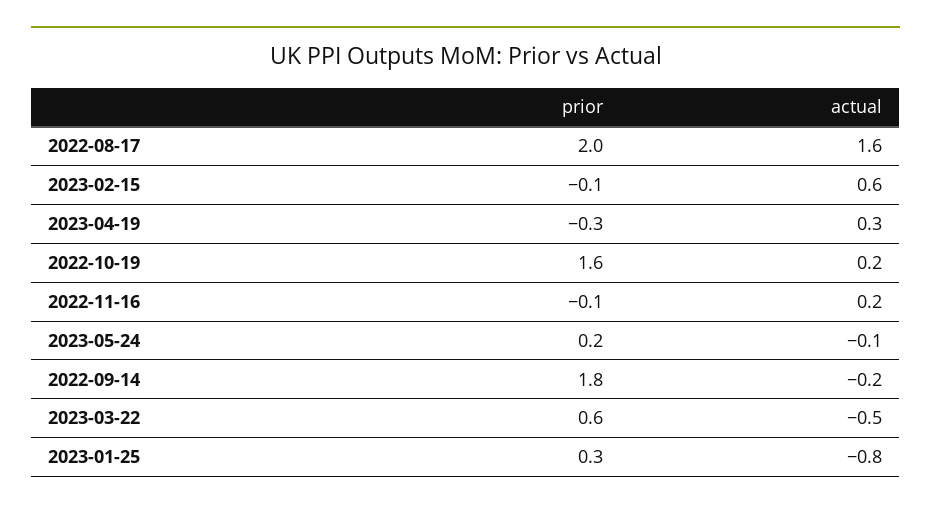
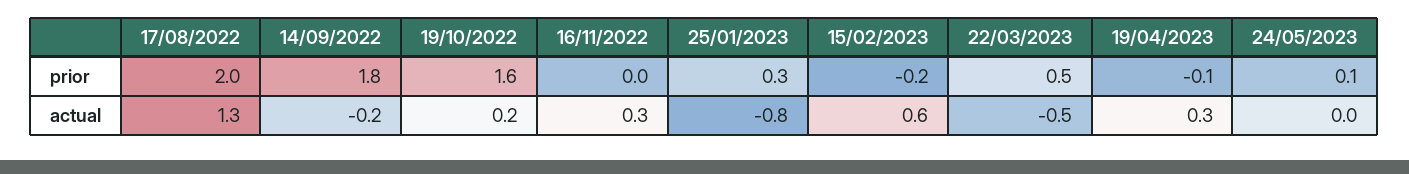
actual, 2022-08-17: 1.6 -> 1.3
prior, 2023-02-15: -0.1 -> -0.2
prior, 2023-04-19: -0.3 -> -0.1
prior, 2022-11-16: -0.1 -> 0
actual, 2022-11-16: 0.2 -> 0.3
prior, 2023-05-24: 0.2 -> 0.1
actual, 2023-05-24: -0.1 -> 0
prior, 2023-03-22: 0.6 -> 0.5

